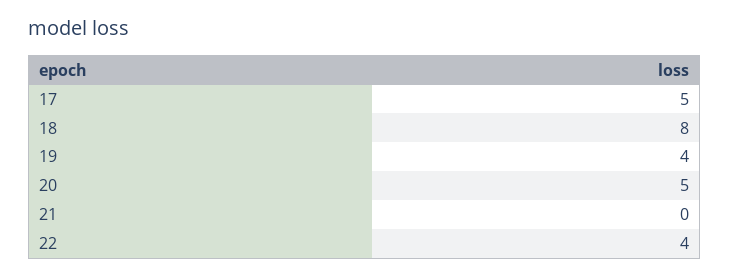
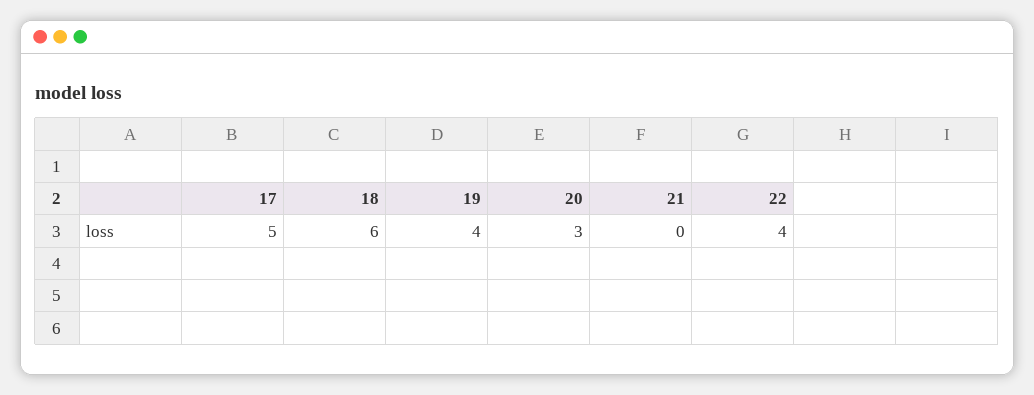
18: 8 -> 6
20: 5 -> 3

